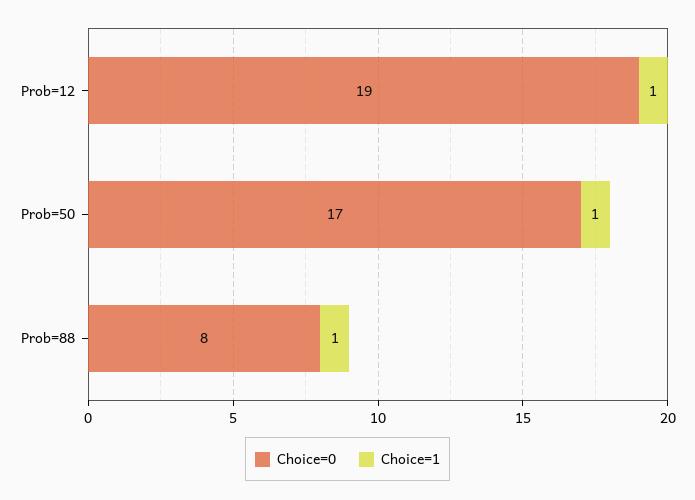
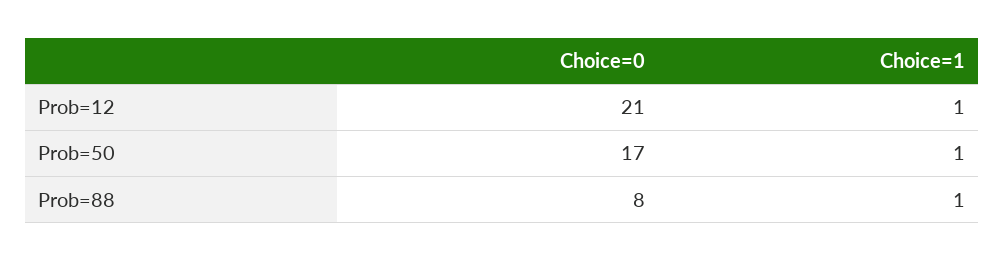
Choice=0, Prob=12: 19 -> 21

